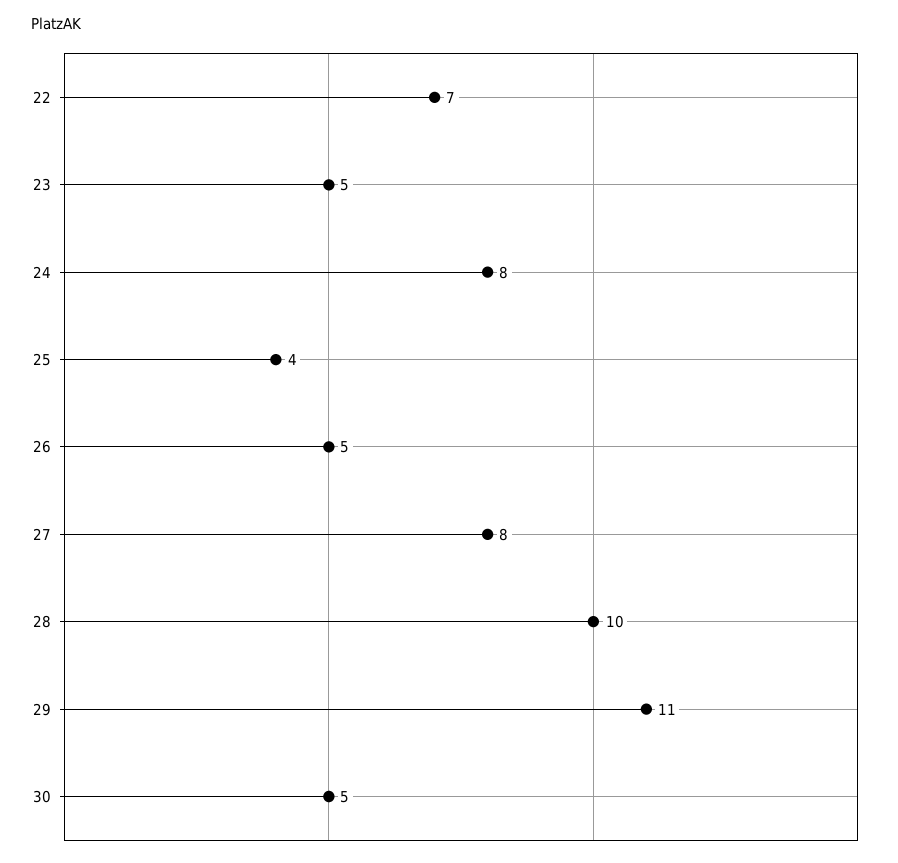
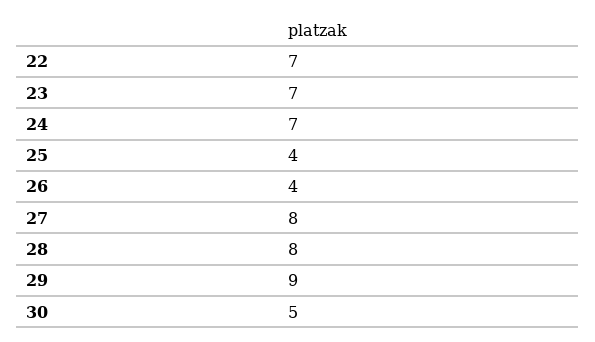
23: 5 -> 7
24: 8 -> 7
26: 5 -> 4
28: 10 -> 8
29: 11 -> 9

